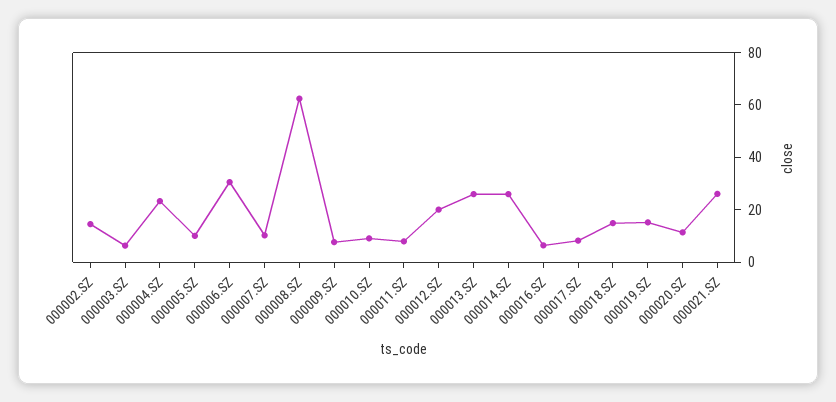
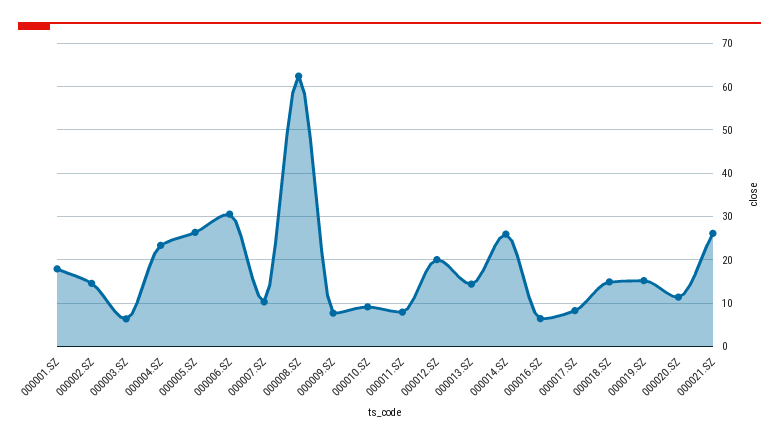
000005.SZ: 10 -> 26
000013.SZ: 25 -> 14
000001.SZ: none -> 18

